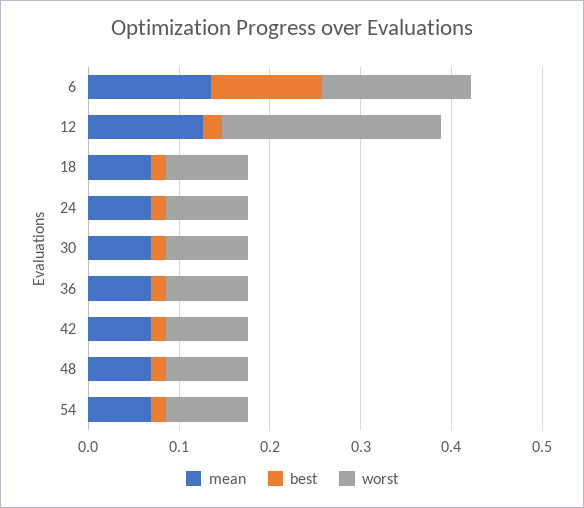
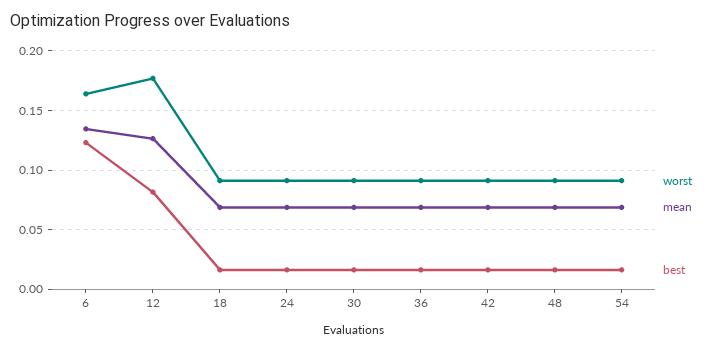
best, 12: 0.02 -> 0.08
worst, 12: 0.24 -> 0.18

